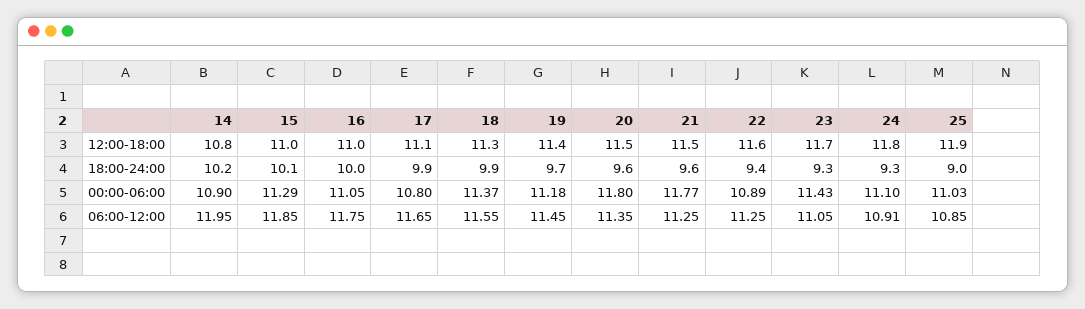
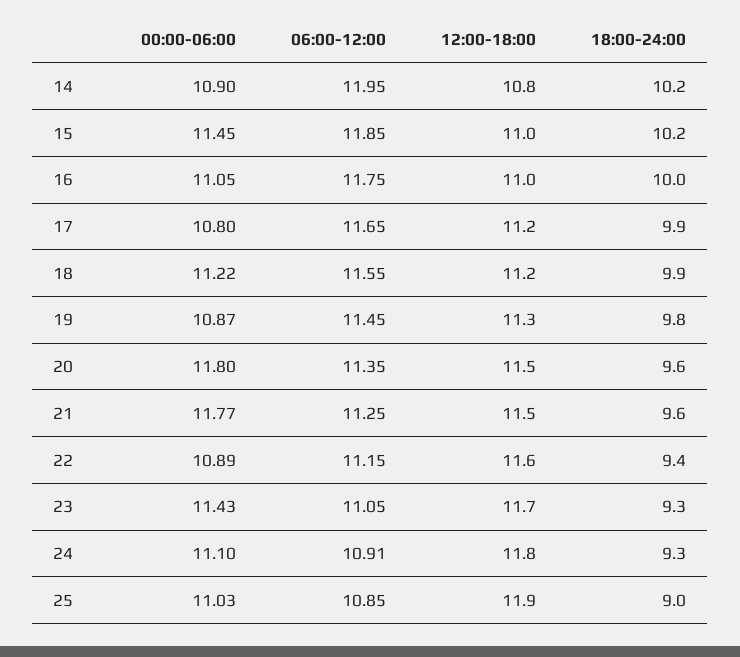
17, 12:00-18:00: 11.1 -> 11.2
18, 12:00-18:00: 11.3 -> 11.2
19, 12:00-18:00: 11.4 -> 11.3
15, 18:00-24:00: 10.1 -> 10.2
19, 18:00-24:00: 9.7 -> 9.8
15, 00:00-06:00: 11.29 -> 11.45
18, 00:00-06:00: 11.37 -> 11.22
19, 00:00-06:00: 11.18 -> 10.87
22, 06:00-12:00: 11.25 -> 11.15

